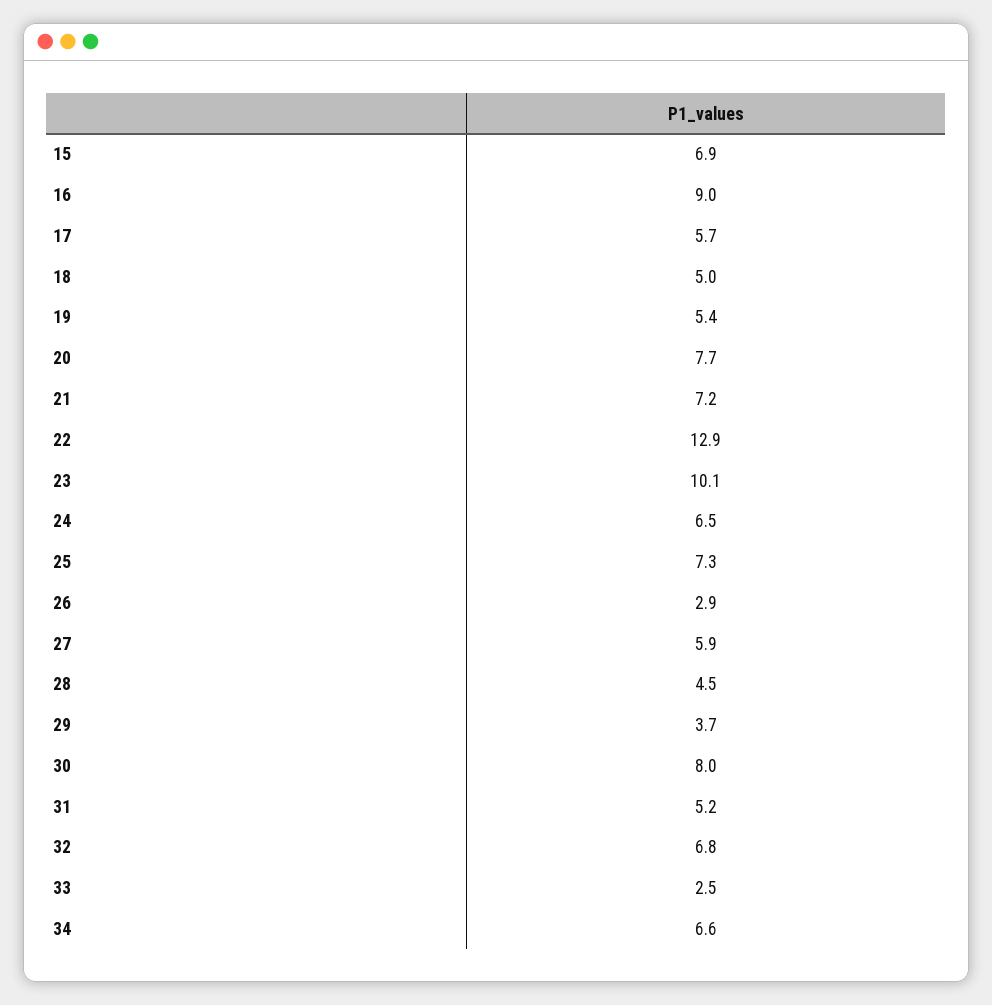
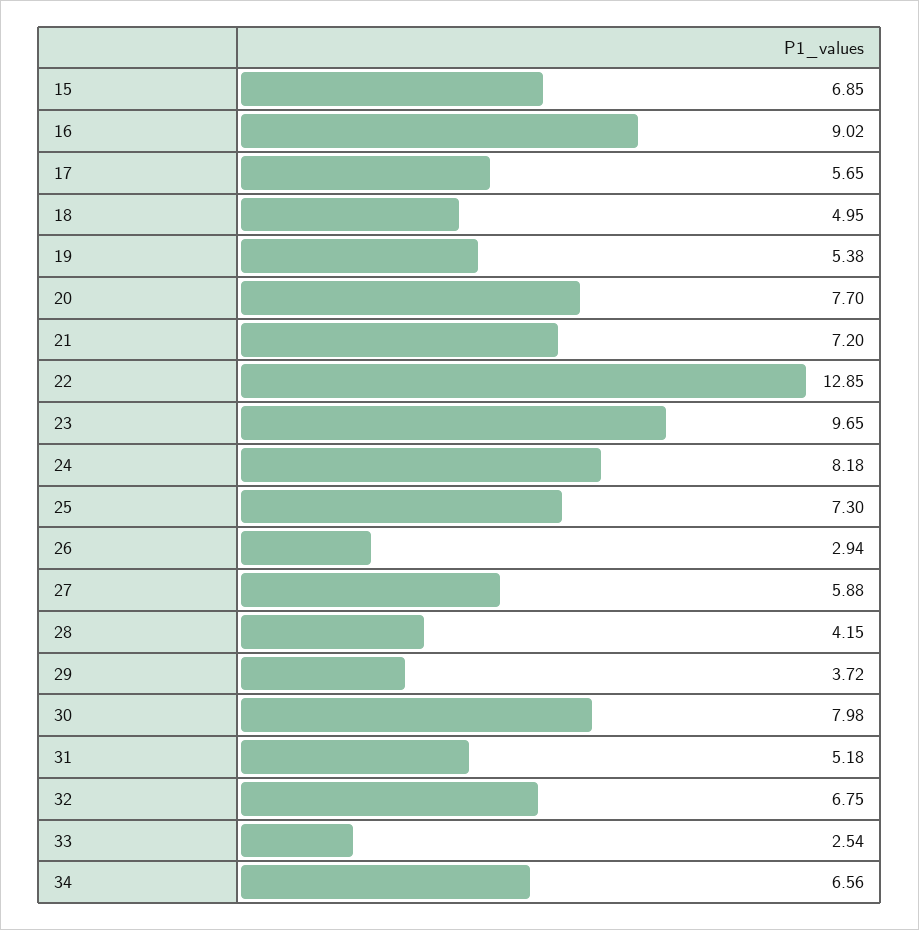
23: 10.1 -> 9.65
24: 6.5 -> 8.18
28: 4.5 -> 4.15

